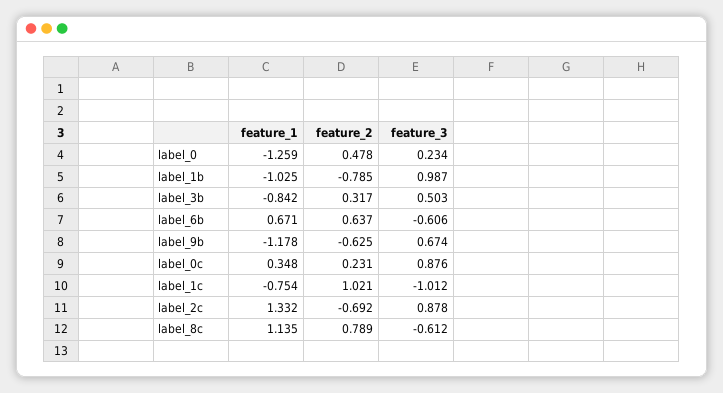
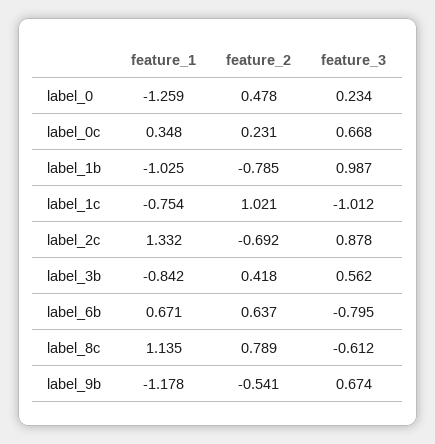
feature_2, label_3b: 0.317 -> 0.418
feature_3, label_3b: 0.503 -> 0.562
feature_3, label_6b: -0.606 -> -0.795
feature_2, label_9b: -0.625 -> -0.541
feature_3, label_0c: 0.876 -> 0.668

